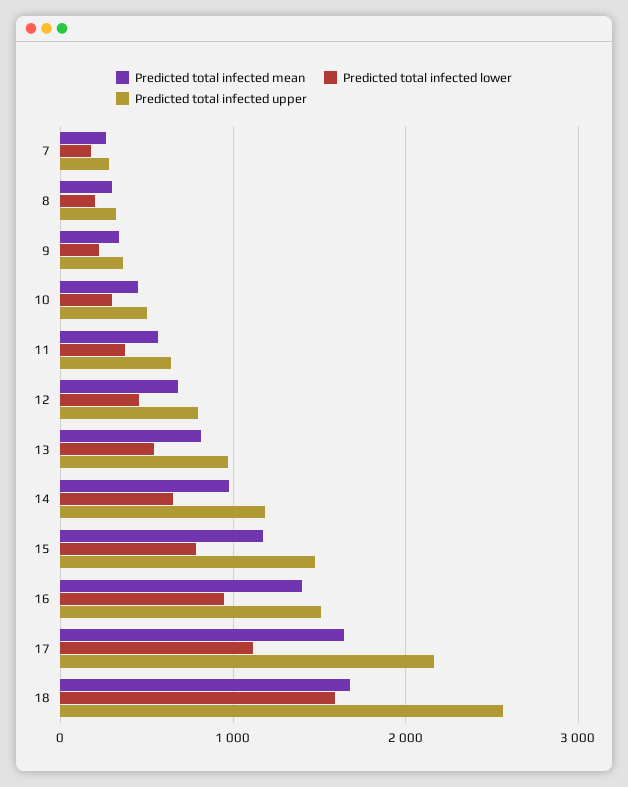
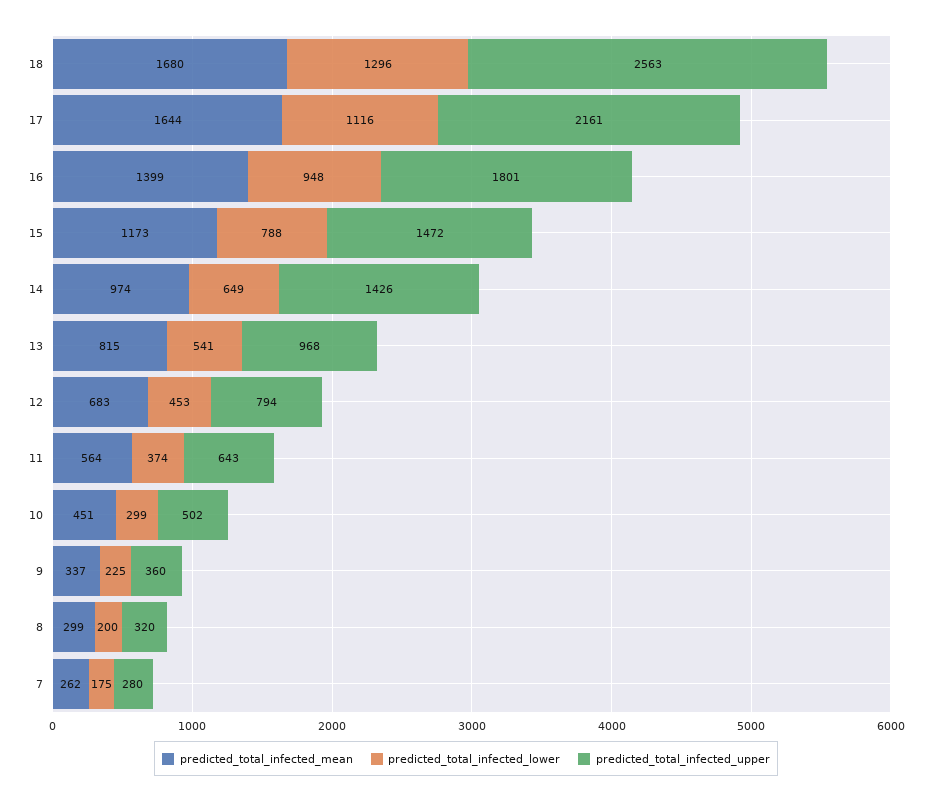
Predicted total infected upper, 14: 1200 -> 1426
Predicted total infected upper, 16: 1500 -> 1801
Predicted total infected lower, 18: 1600 -> 1296

